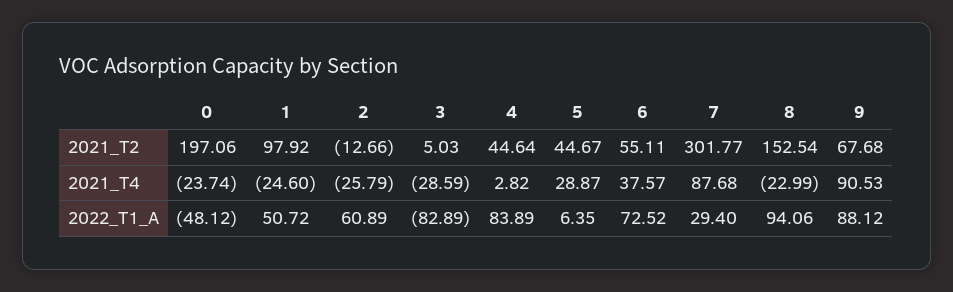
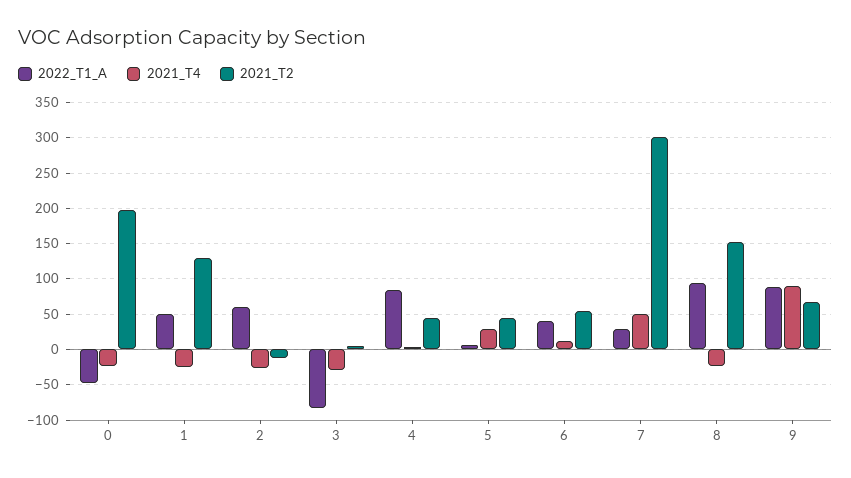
2021_T2, 1: 97.92 -> 130
2021_T4, 6: 37.57 -> 10
2021_T4, 7: 87.68 -> 50
2022_T1_A, 6: 72.52 -> 40

